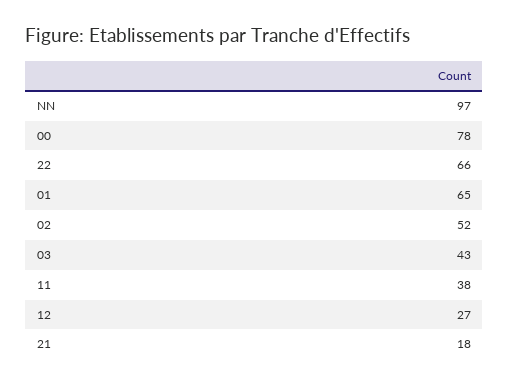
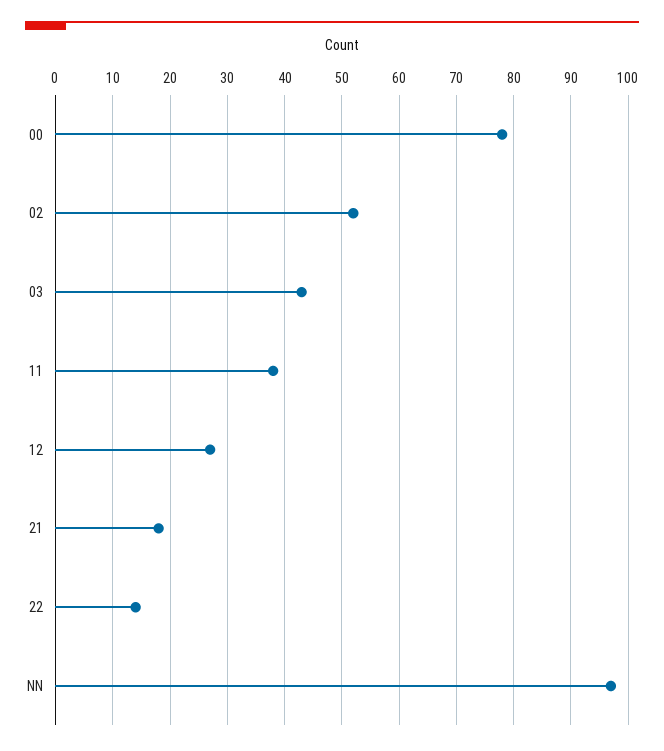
22: 66 -> 15
01: 65 -> none

